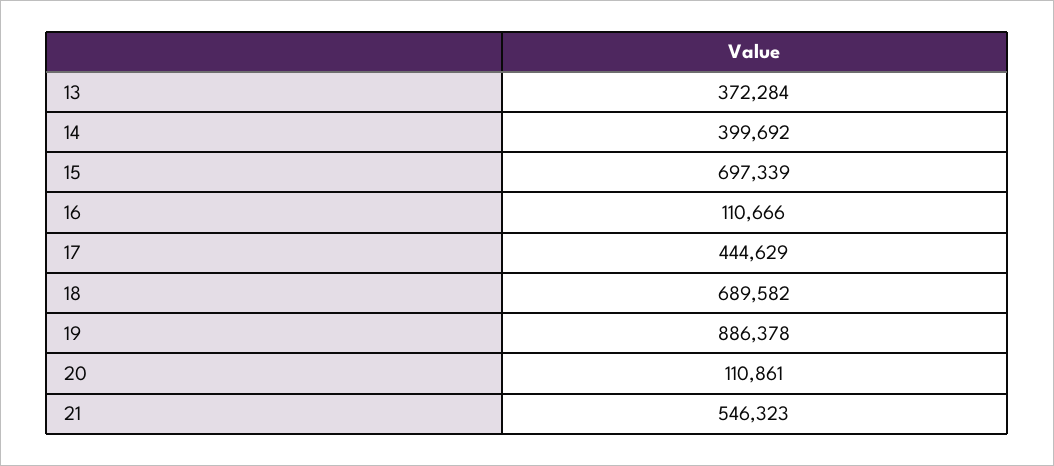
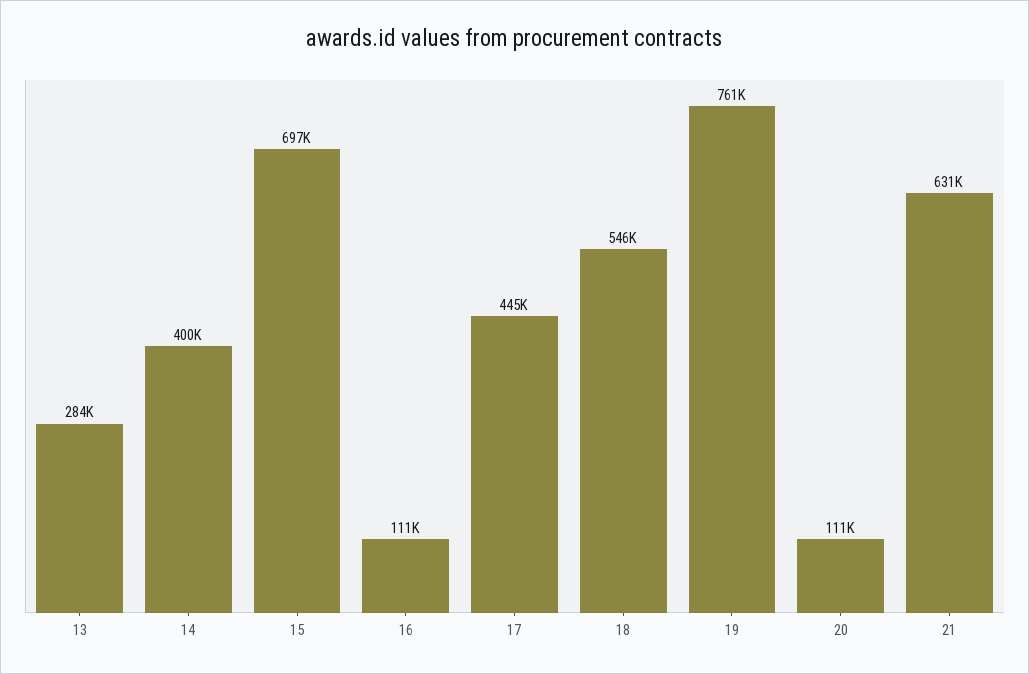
13: 372284 -> 284000
18: 689582 -> 546000
19: 886378 -> 761000
21: 546323 -> 631000

